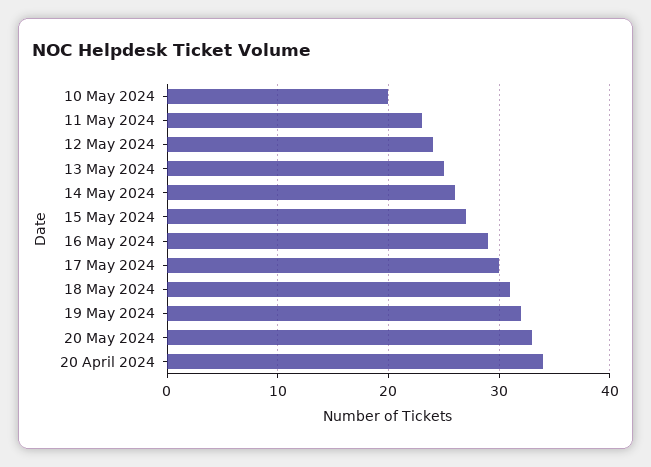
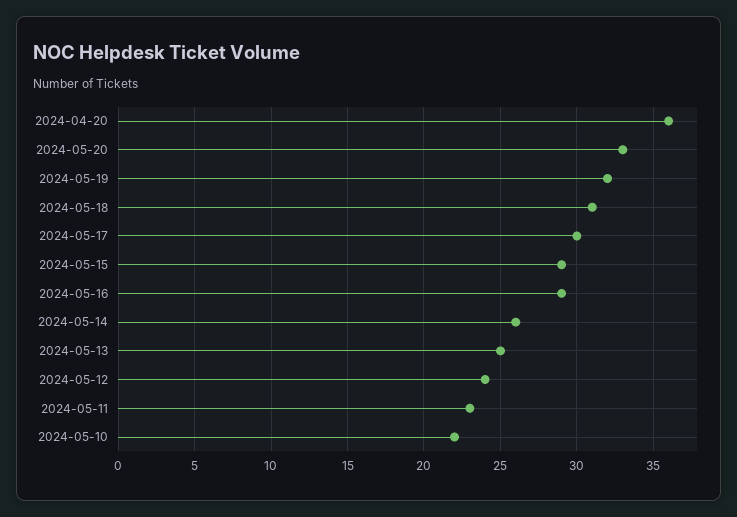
10 May 2024: 20 -> 22
15 May 2024: 27 -> 29
20 April 2024: 34 -> 36

